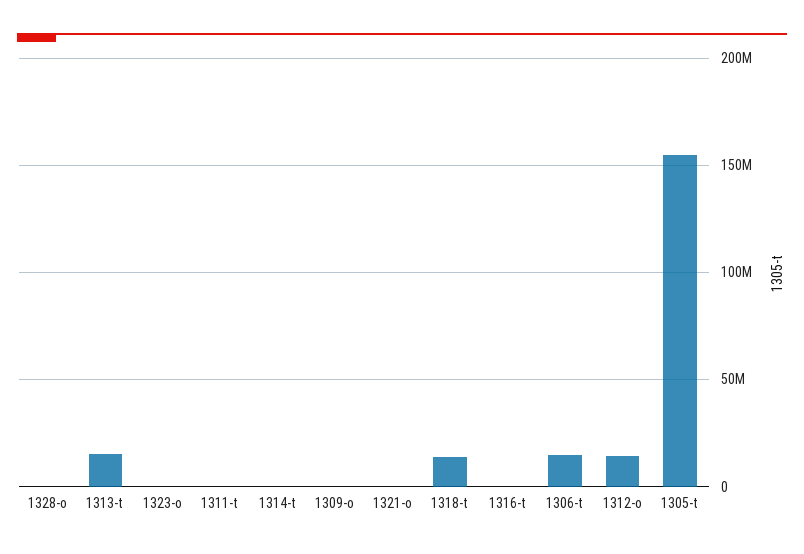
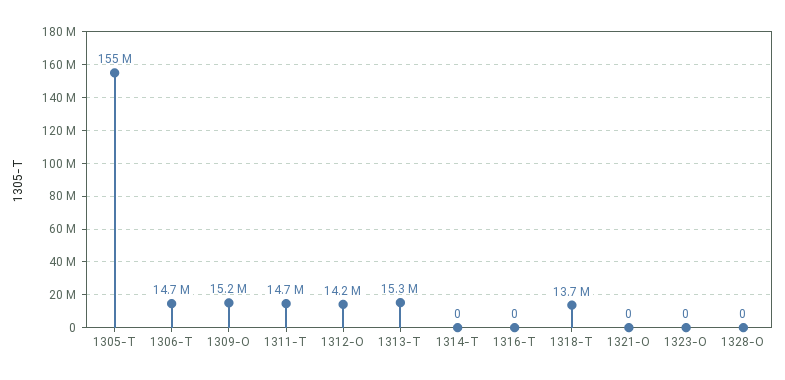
1311-t: 0 -> 14700000
1309-o: 0 -> 15200000

